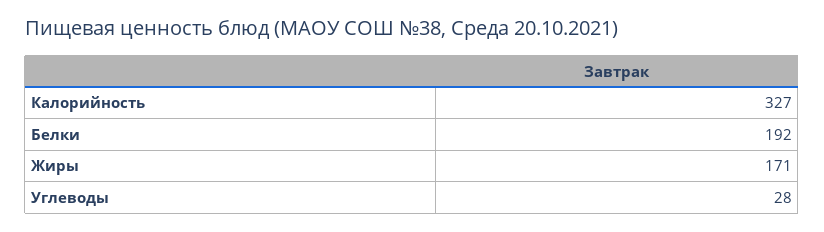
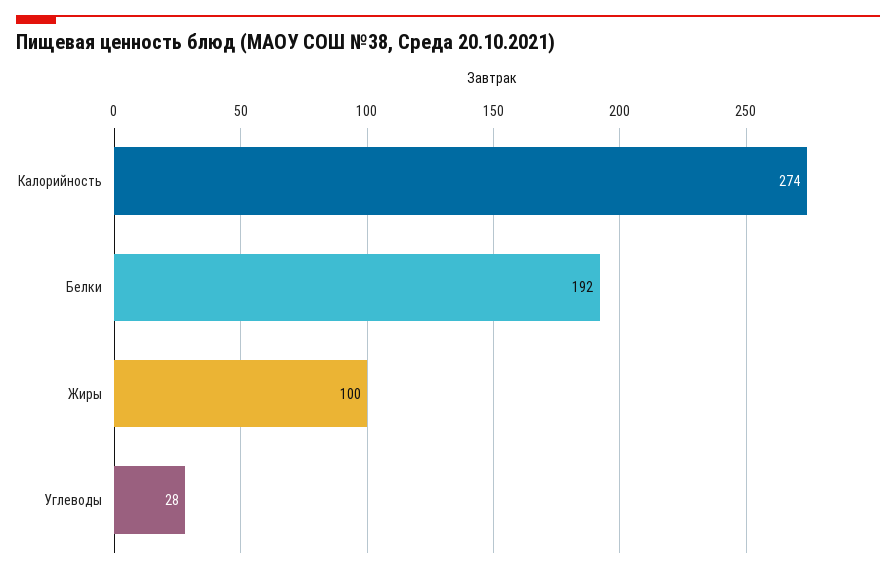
Калорийность: 327 -> 274
Жиры: 171 -> 100

